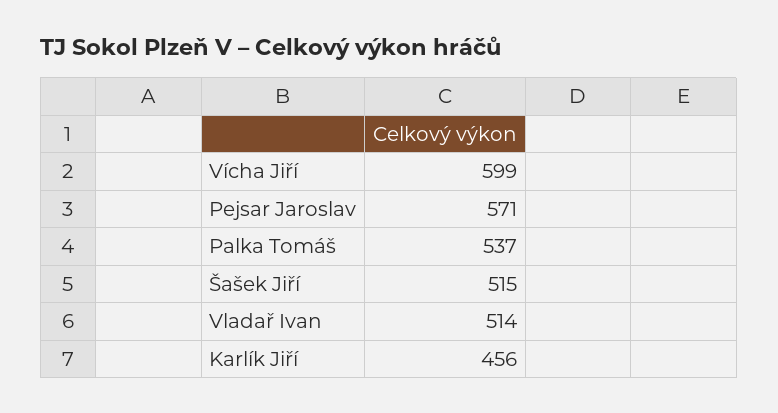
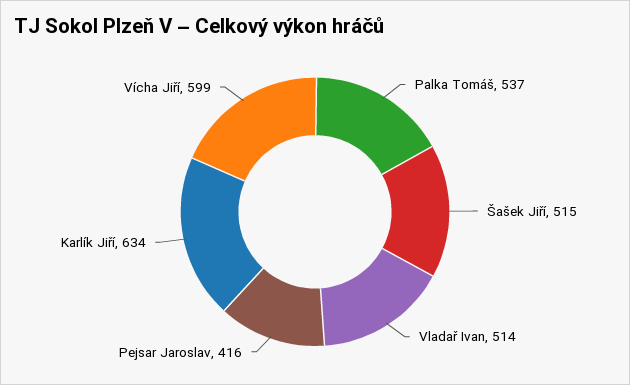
Pejsar Jaroslav: 571 -> 416
Karlík Jiří: 456 -> 634

